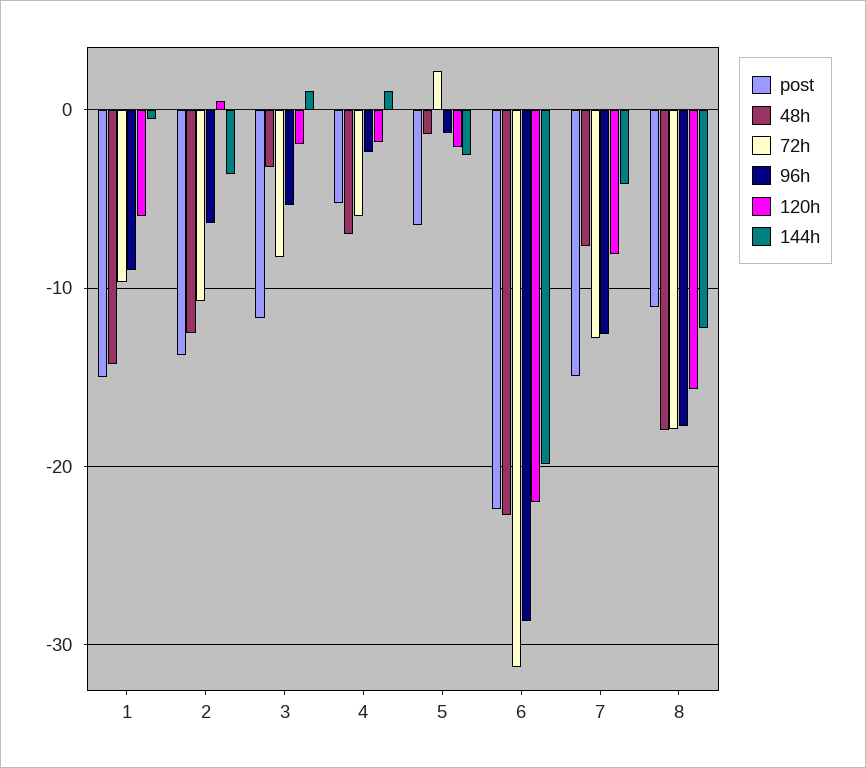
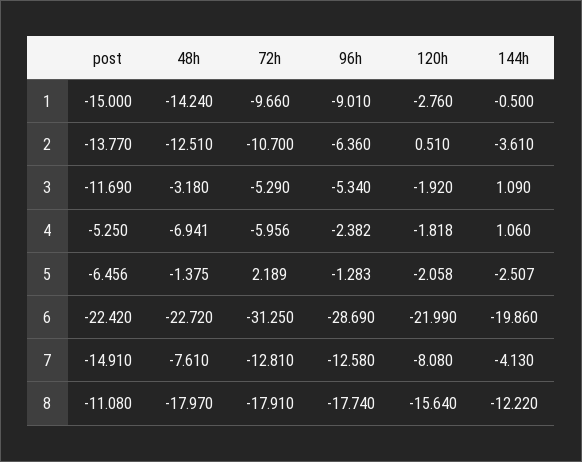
120h, 1: -6 -> -2.76
72h, 3: -8 -> -5.29

